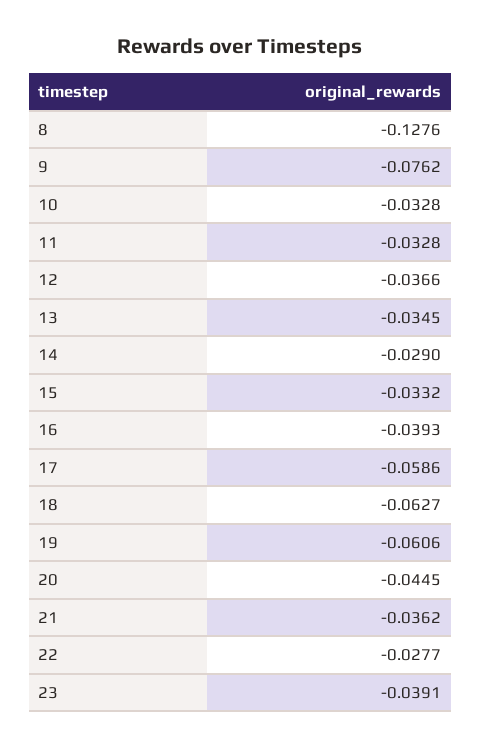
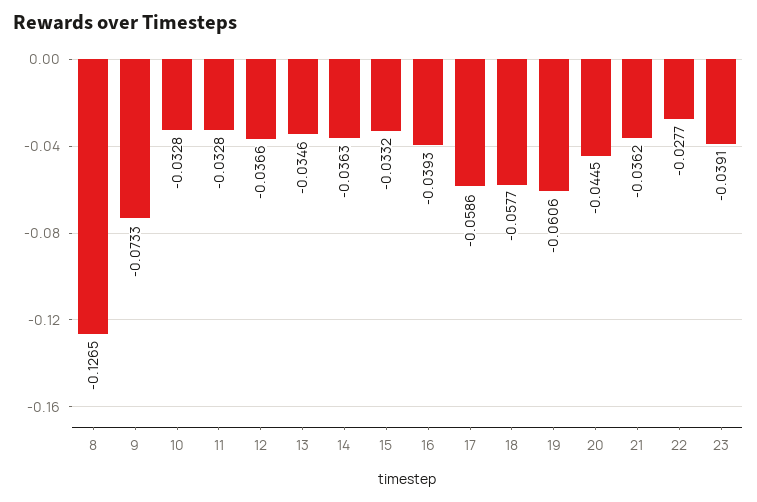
8: -0.1276 -> -0.1265
9: -0.0762 -> -0.0733
13: -0.0345 -> -0.0346
14: -0.029 -> -0.0363
18: -0.0627 -> -0.0577

